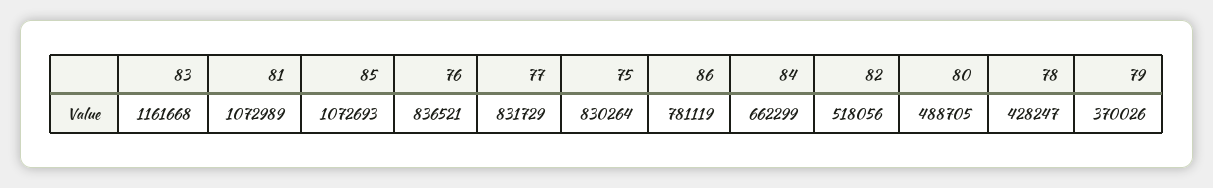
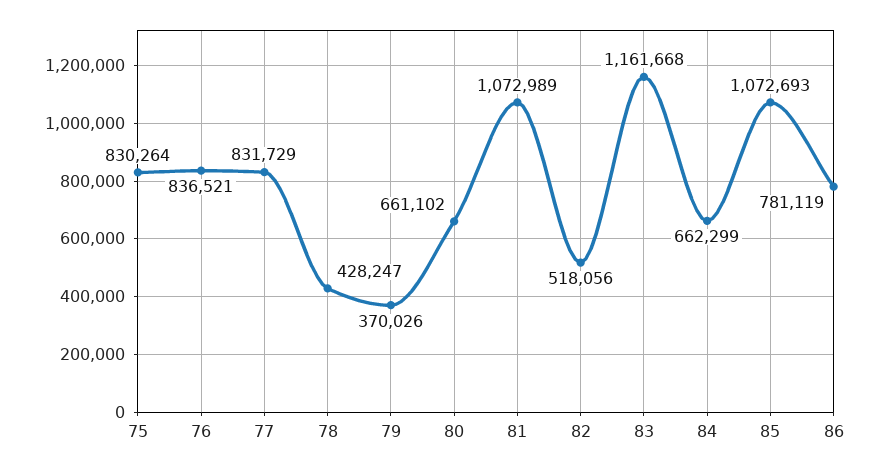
80: 488705 -> 661102

